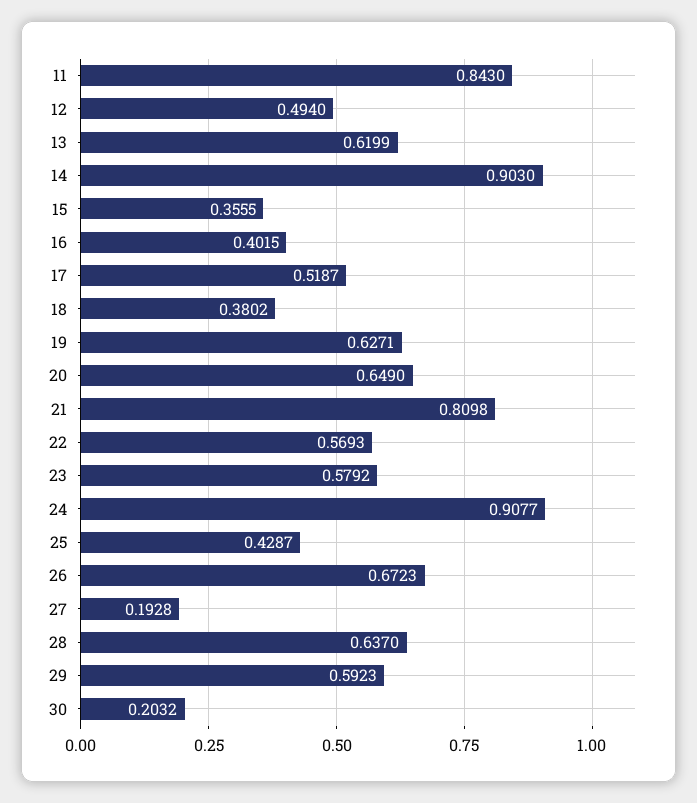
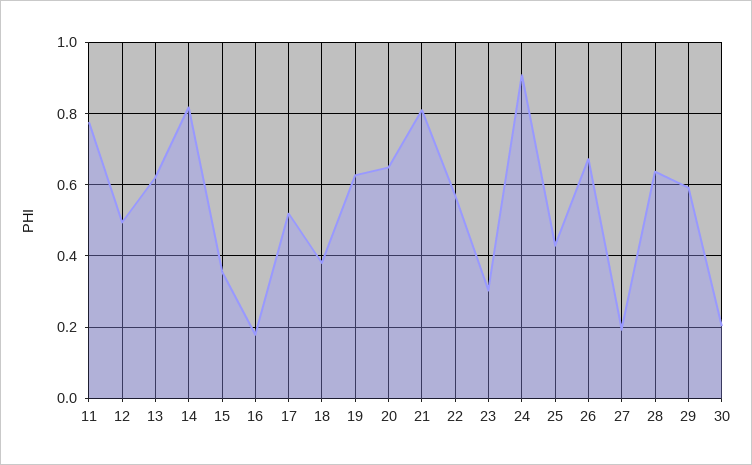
11: 0.843 -> 0.78
14: 0.903 -> 0.82
16: 0.4015 -> 0.18
23: 0.5792 -> 0.3

